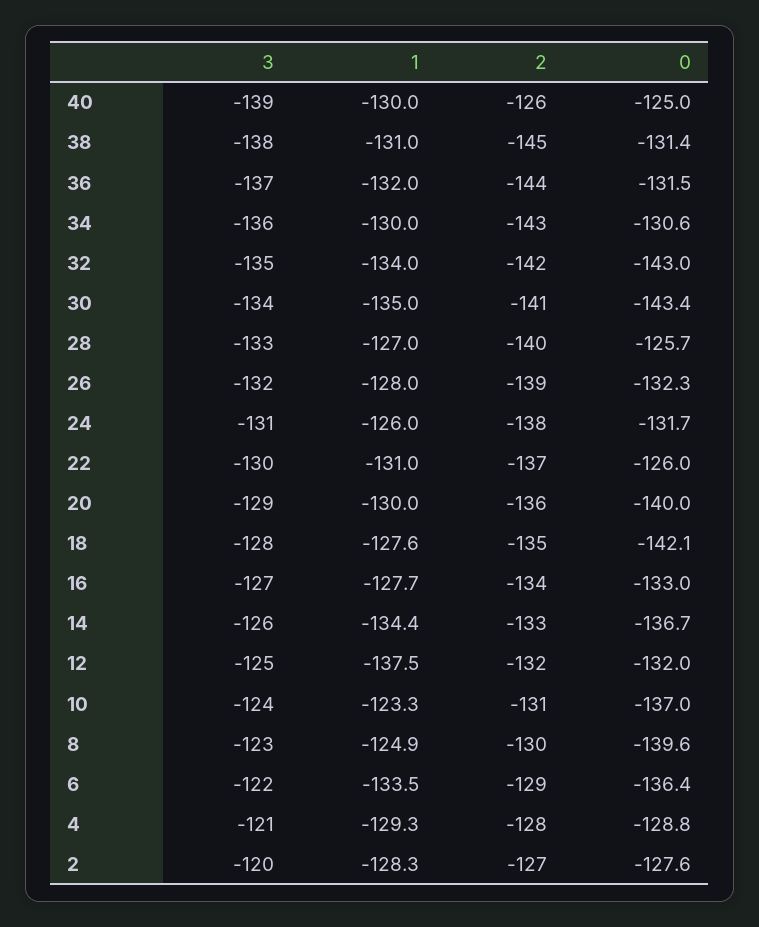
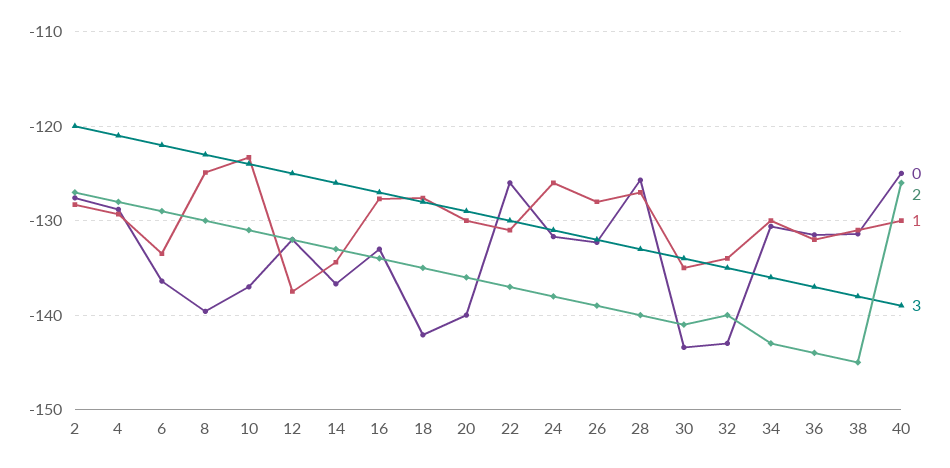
2, 32: -142 -> -140

